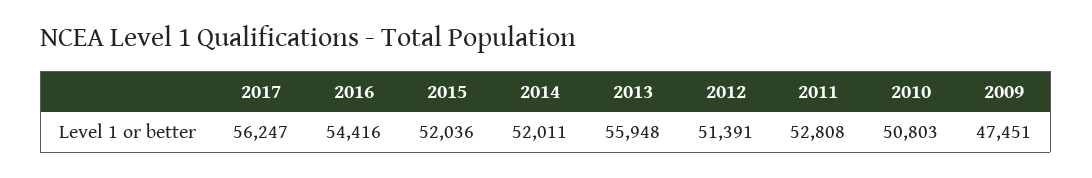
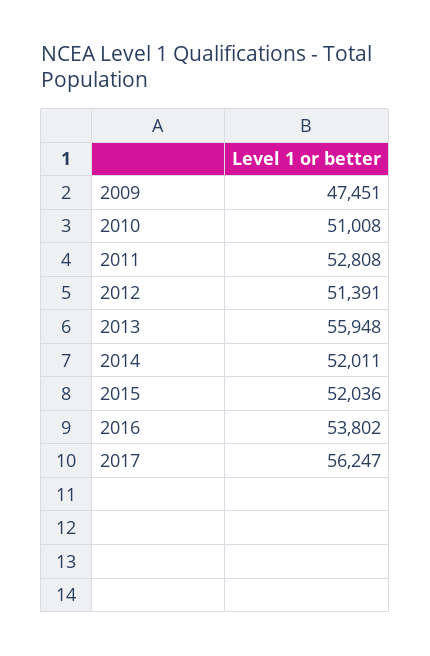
2016: 54416 -> 53802
2010: 50803 -> 51008

